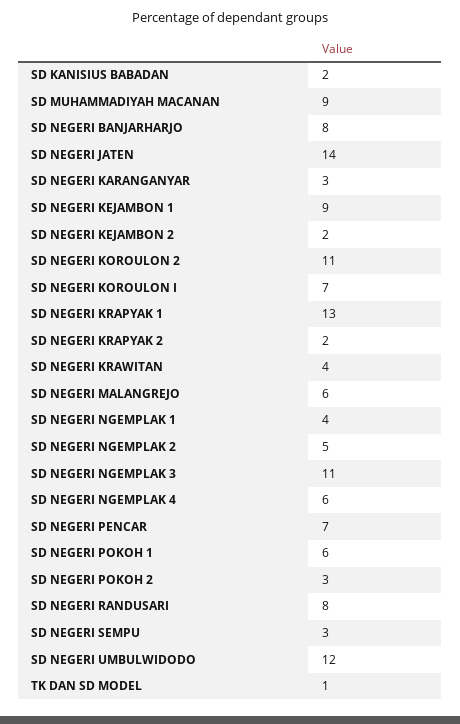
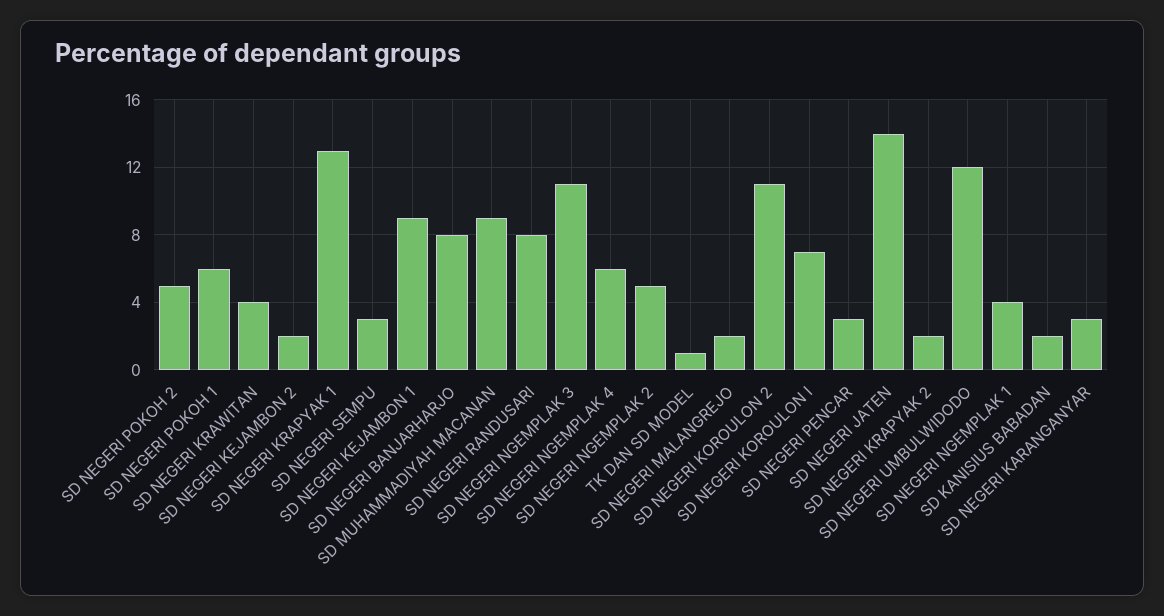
SD NEGERI MALANGREJO: 6 -> 2
SD NEGERI PENCAR: 7 -> 3
SD NEGERI POKOH 2: 3 -> 5

